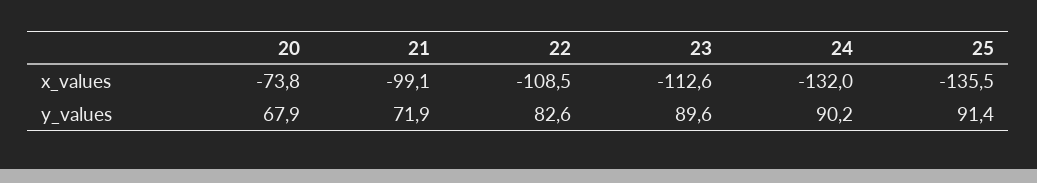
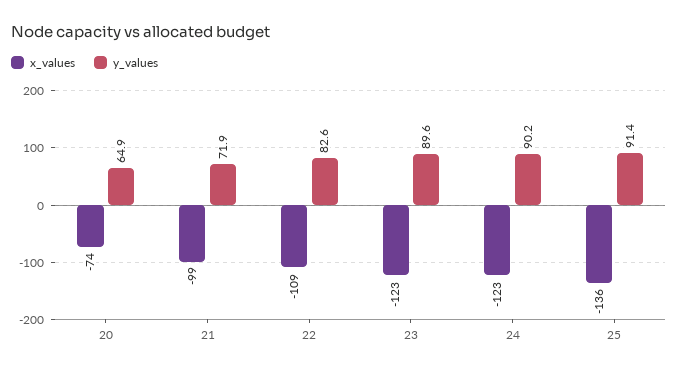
x_values, 23: -112.6 -> -123
x_values, 24: -132 -> -123
y_values, 20: 67.9 -> 64.9

